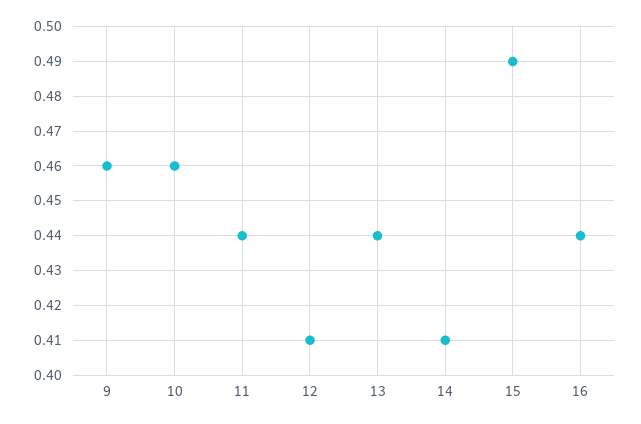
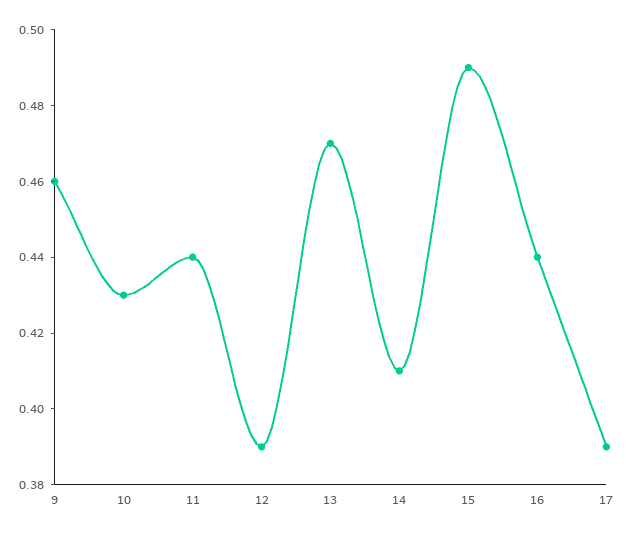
10: 0.46 -> 0.43
12: 0.41 -> 0.39
13: 0.44 -> 0.47
17: none -> 0.39

